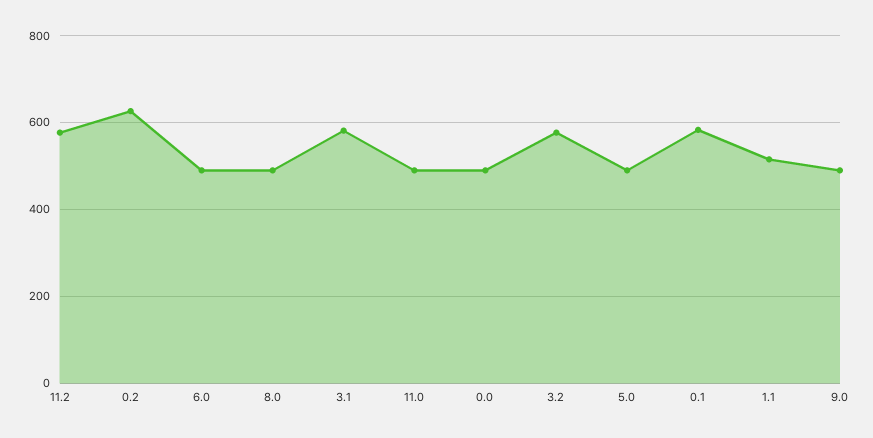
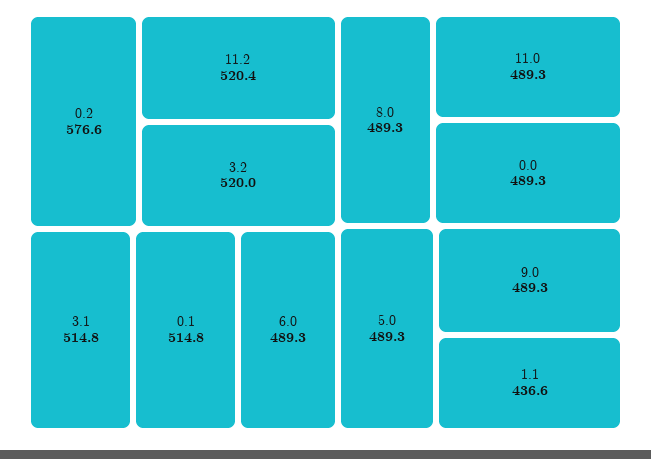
11.2: 580 -> 520.4
0.2: 620 -> 576.6
3.1: 580 -> 514.8
3.2: 580 -> 520
0.1: 580 -> 514.8
1.1: 520 -> 436.6

